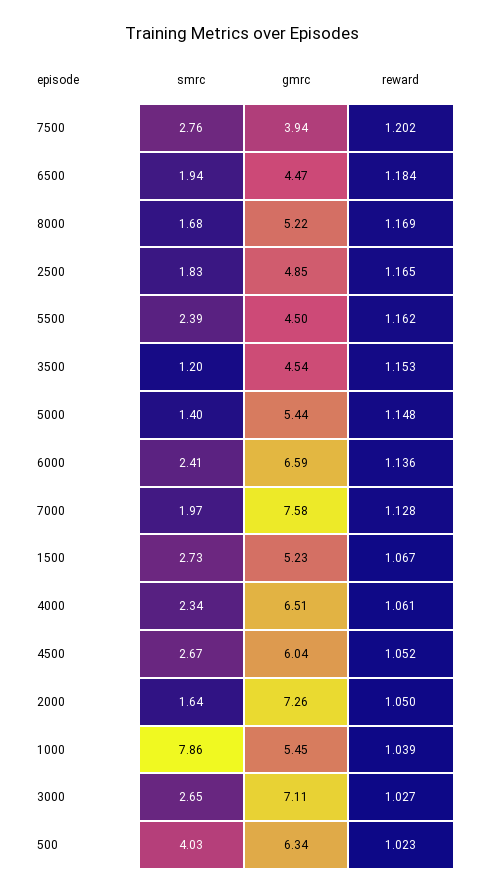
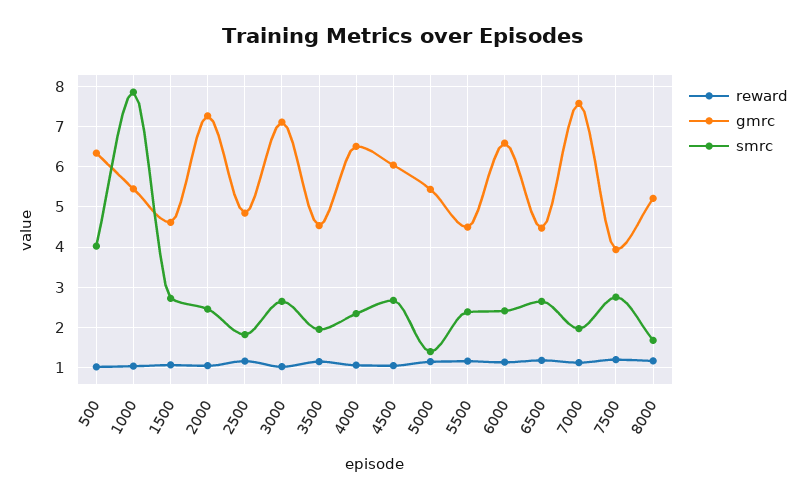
smrc, 6500: 1.94 -> 2.6
smrc, 3500: 1.2 -> 2
gmrc, 1500: 5.23 -> 4.6
smrc, 2000: 1.64 -> 2.4

